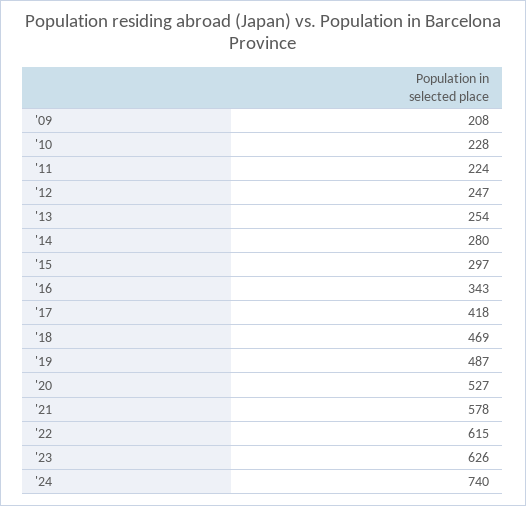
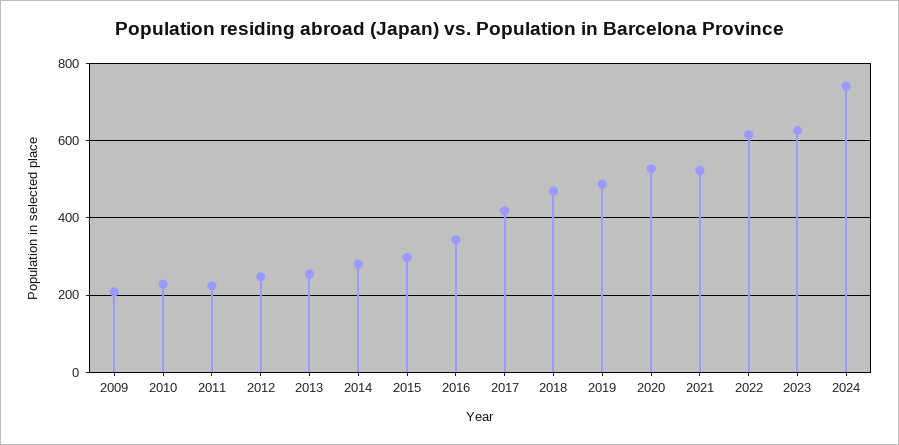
'21: 578 -> 520

